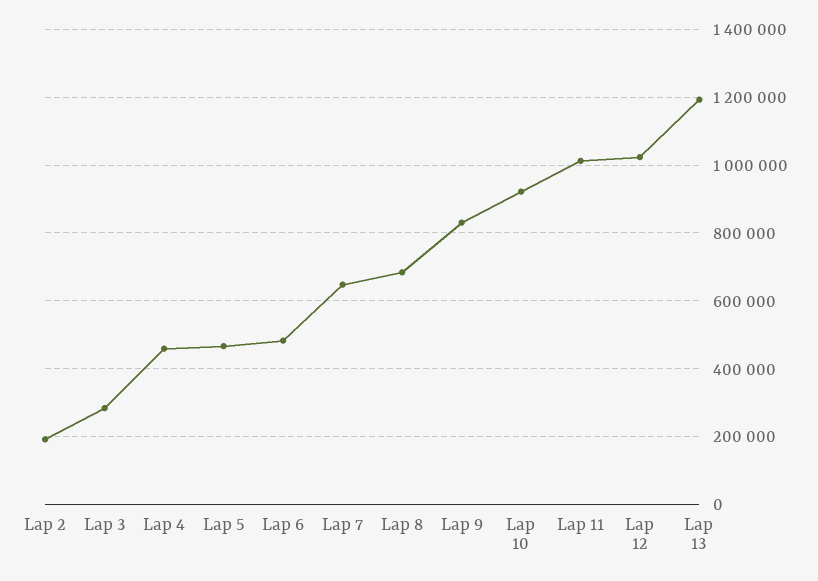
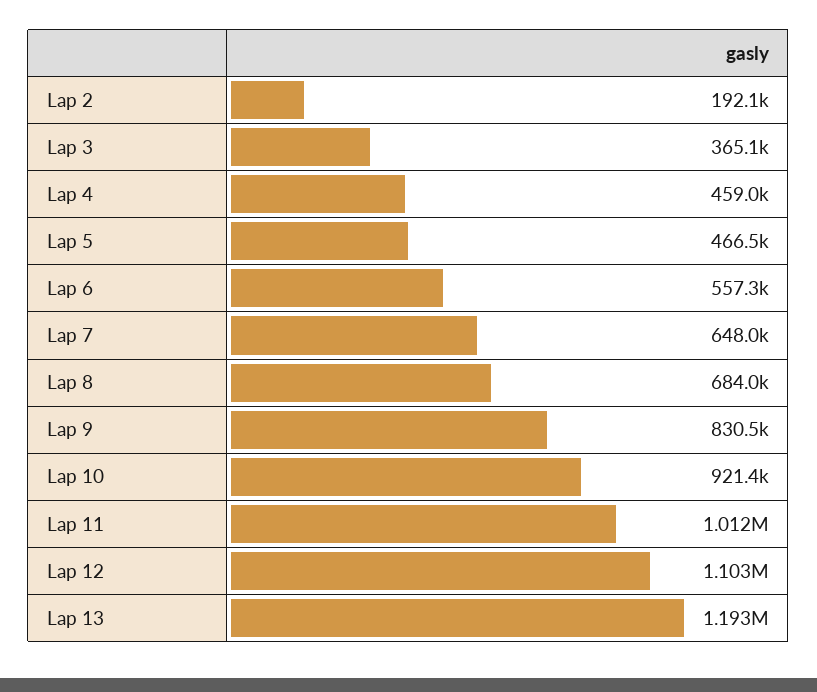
Lap 3: 280000 -> 365100
Lap 6: 480000 -> 557300
Lap 12: 1020000 -> 1103000

